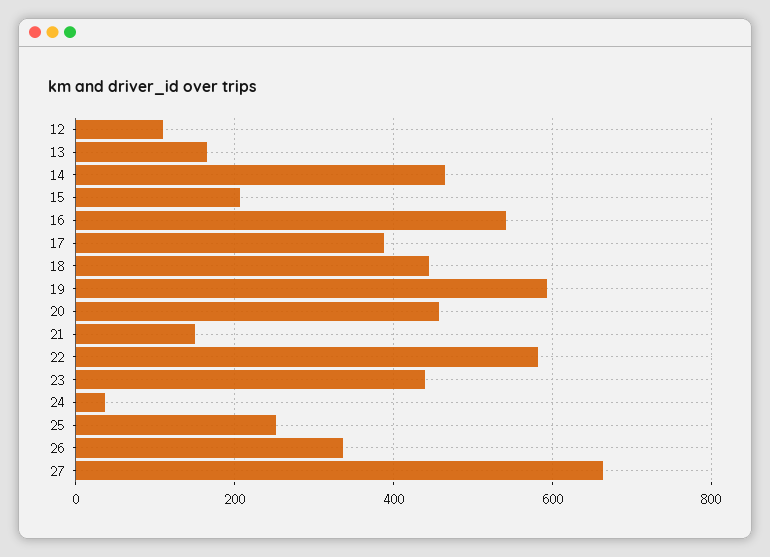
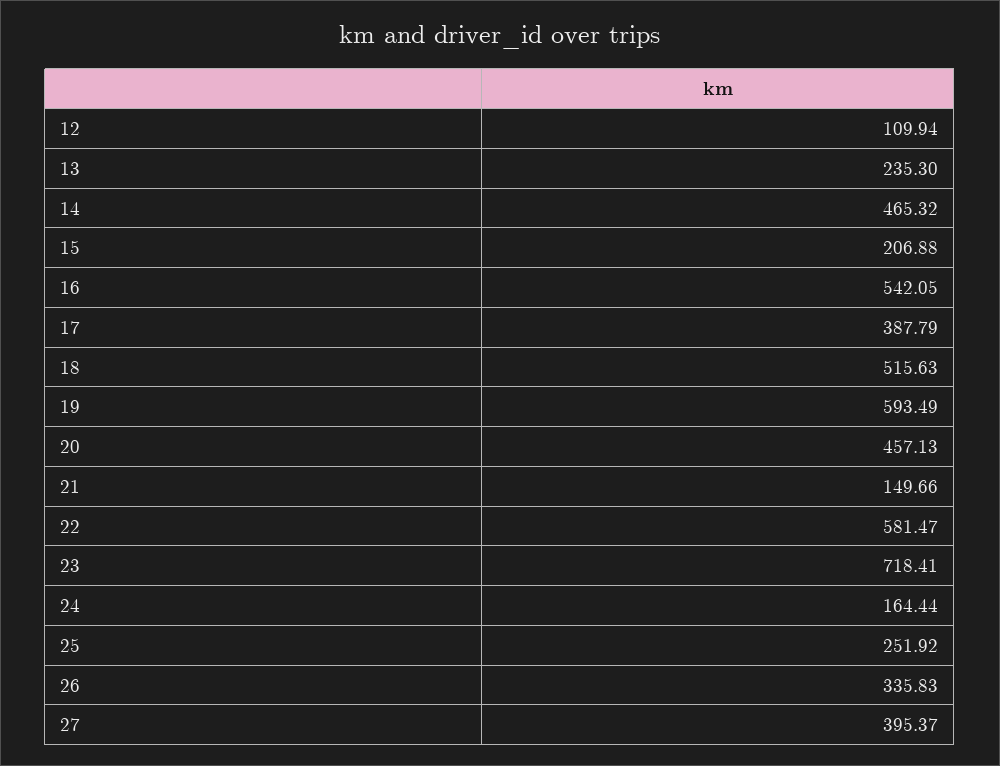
13: 160 -> 235.3
18: 440 -> 515.63
23: 440 -> 718.41
24: 40 -> 164.44
27: 660 -> 395.37

